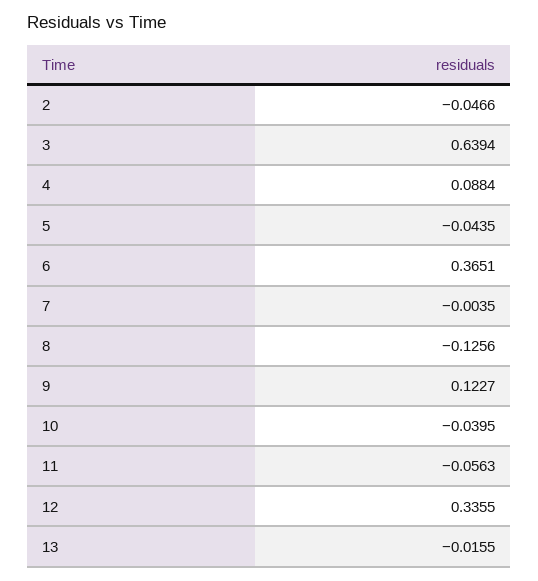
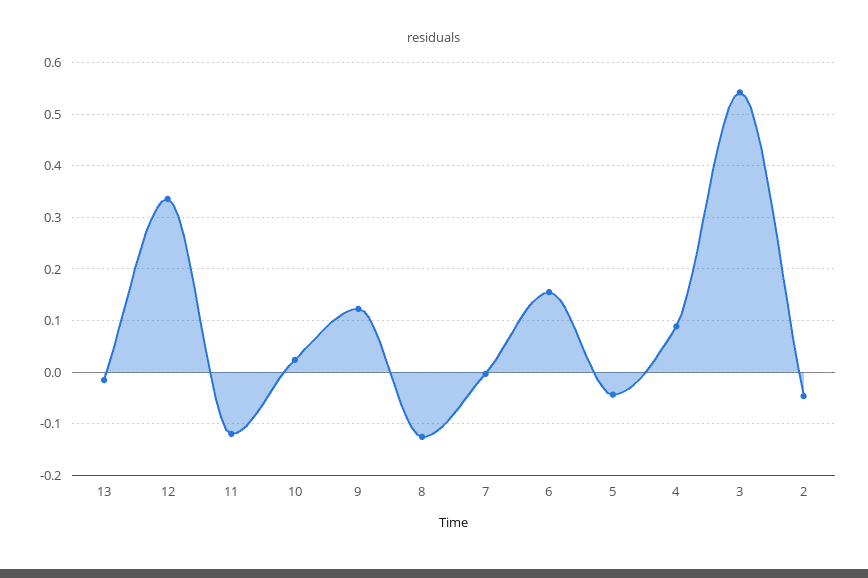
3: 0.6394 -> 0.54
6: 0.3651 -> 0.16
10: -0.0395 -> 0.02
11: -0.0563 -> -0.12

